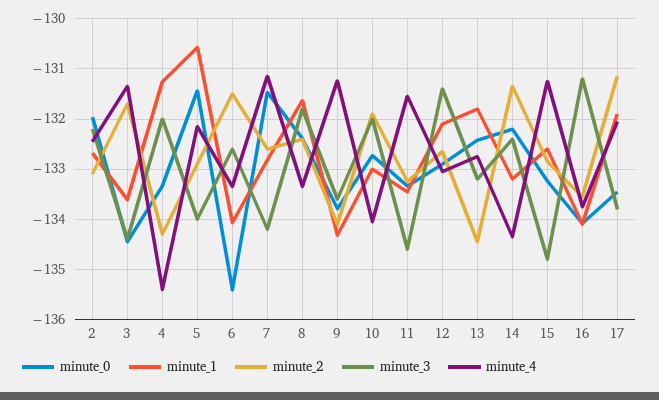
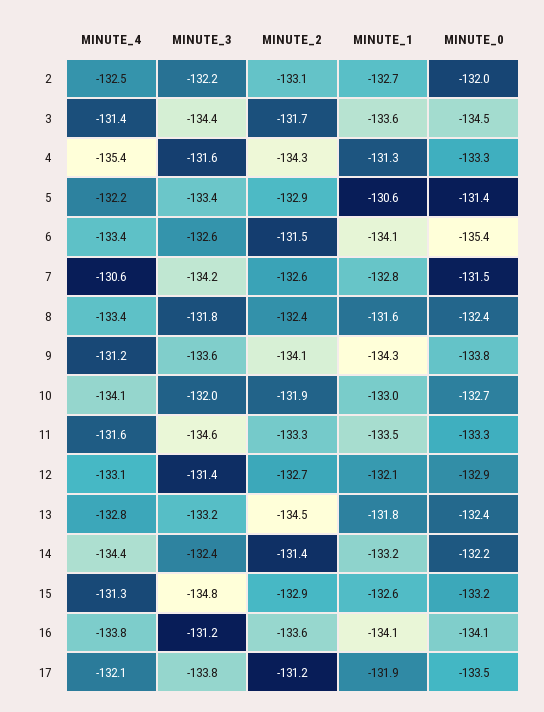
minute_3, 4: -132 -> -131.6
minute_3, 5: -134 -> -133.4
minute_4, 7: -131.2 -> -130.6

